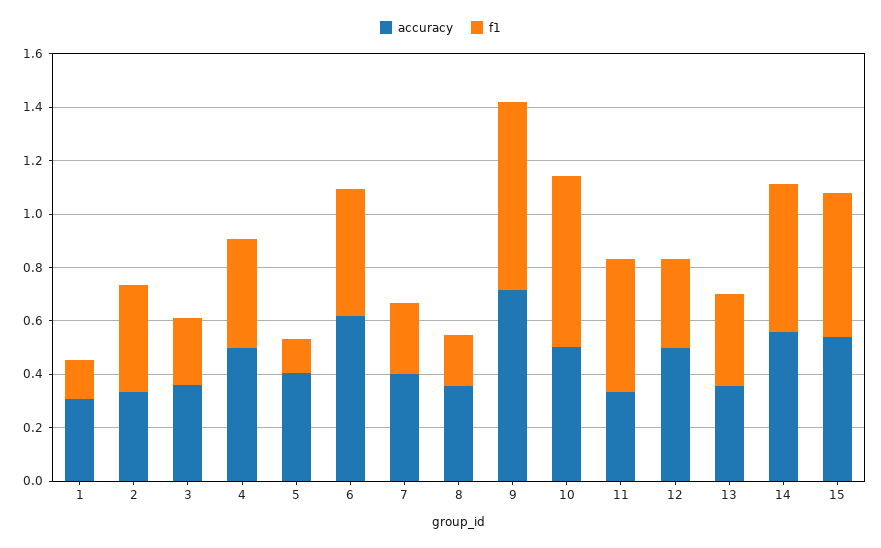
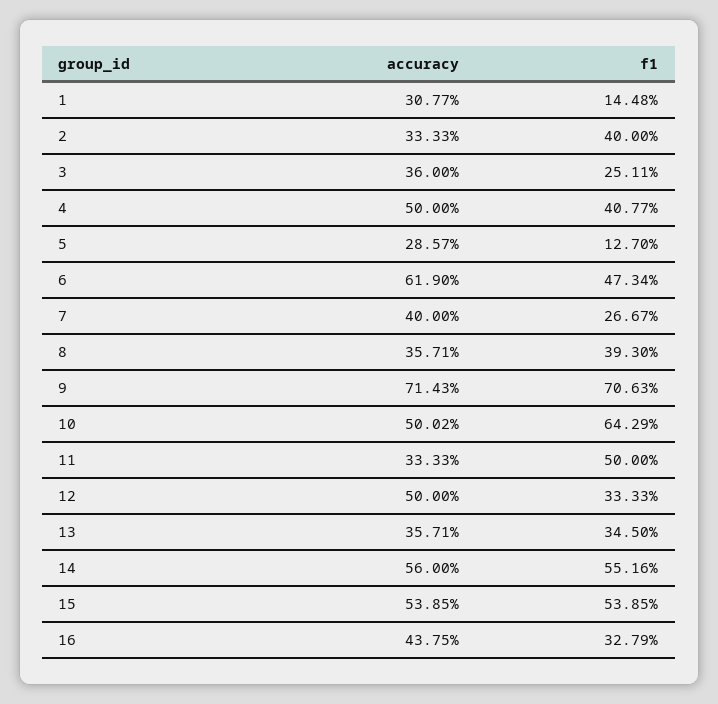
accuracy, 5: 0.4 -> 0.2857
f1, 8: 0.2 -> 0.393
accuracy, 16: none -> 0.4375
f1, 16: none -> 0.3279

